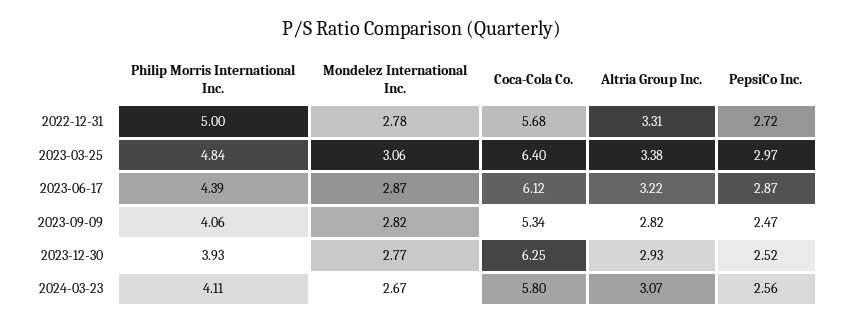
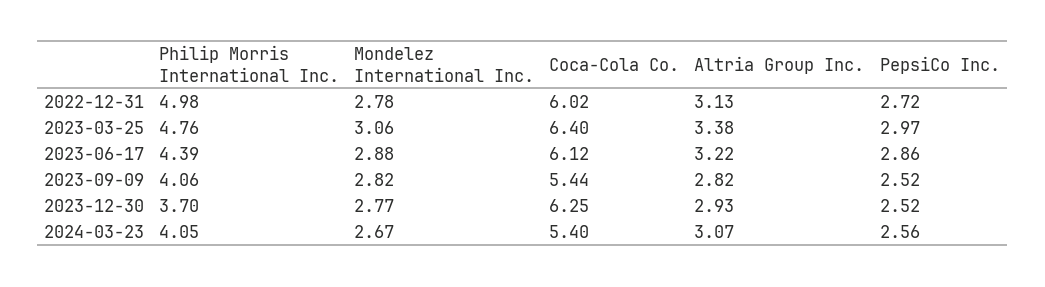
Philip Morris International Inc., 2022-12-31: 5 -> 4.98
Coca-Cola Co., 2022-12-31: 5.68 -> 6.02
Altria Group Inc., 2022-12-31: 3.31 -> 3.13
Philip Morris International Inc., 2023-03-25: 4.84 -> 4.76
Mondelez International Inc., 2023-06-17: 2.87 -> 2.88
PepsiCo Inc., 2023-06-17: 2.87 -> 2.86
Coca-Cola Co., 2023-09-09: 5.34 -> 5.44
PepsiCo Inc., 2023-09-09: 2.47 -> 2.52
Philip Morris International Inc., 2023-12-30: 3.93 -> 3.7
Philip Morris International Inc., 2024-03-23: 4.11 -> 4.05
Coca-Cola Co., 2024-03-23: 5.8 -> 5.4

